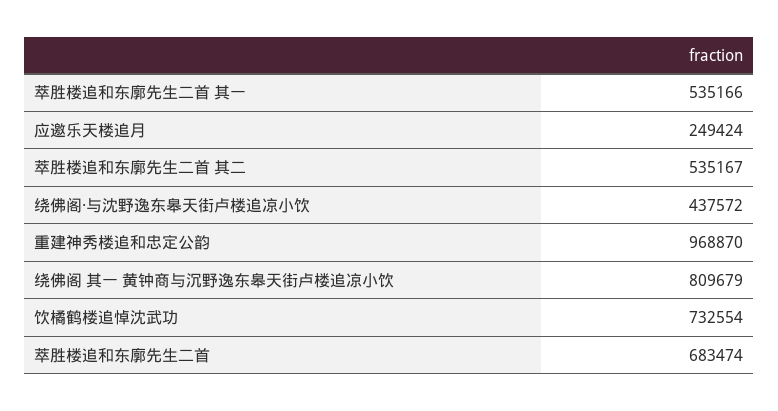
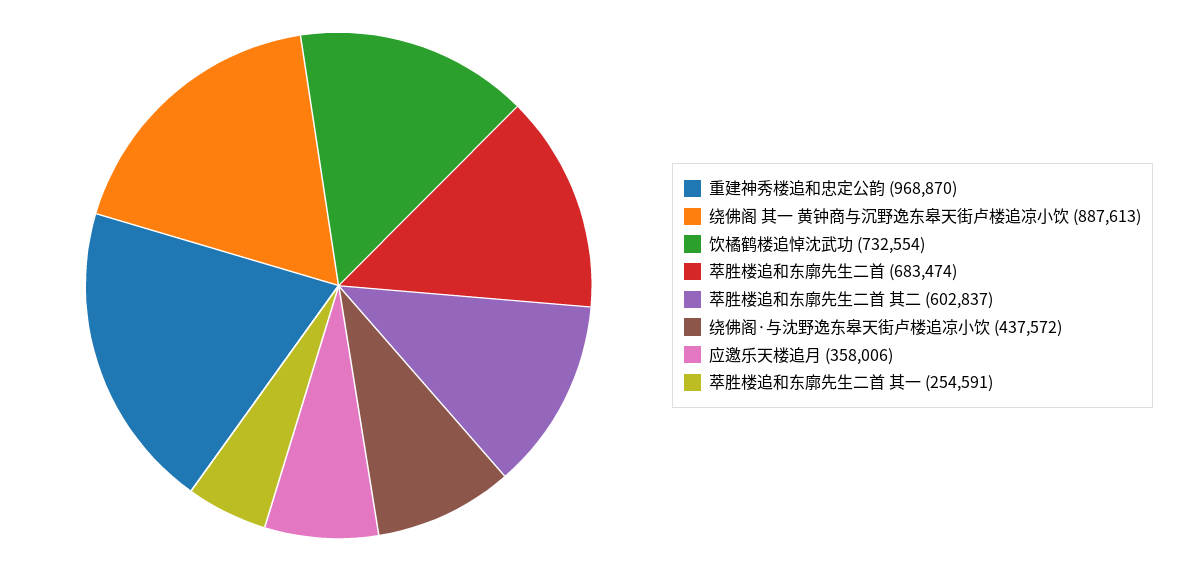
萃胜楼追和东廓先生二首 其一: 535166 -> 254591
应邀乐天楼追月: 249424 -> 358006
萃胜楼追和东廓先生二首 其二: 535167 -> 602837
绕佛阁 其一 黄钟商与沉野逸东皋天街卢楼追凉小饮: 809679 -> 887613

